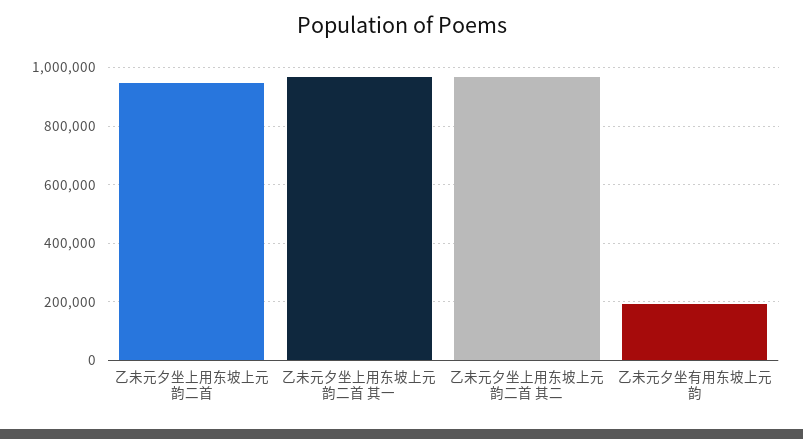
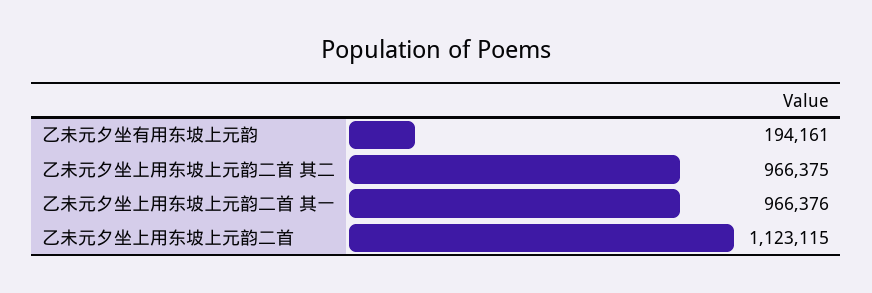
乙未元夕坐上用东坡上元韵二首: 950000 -> 1123115

